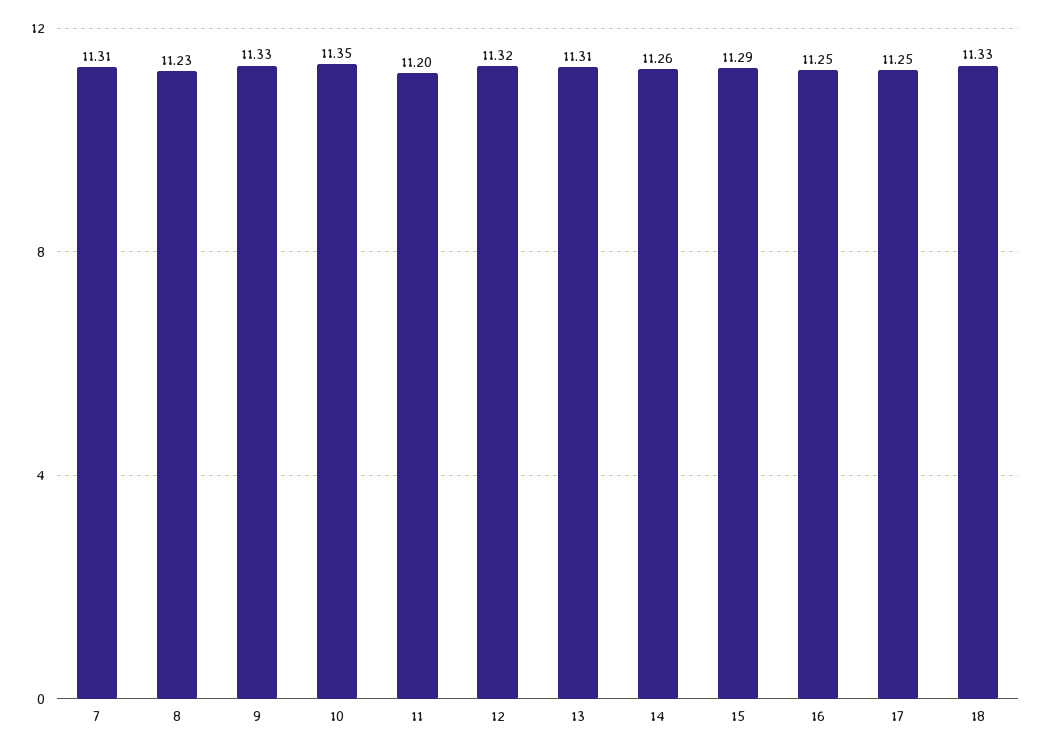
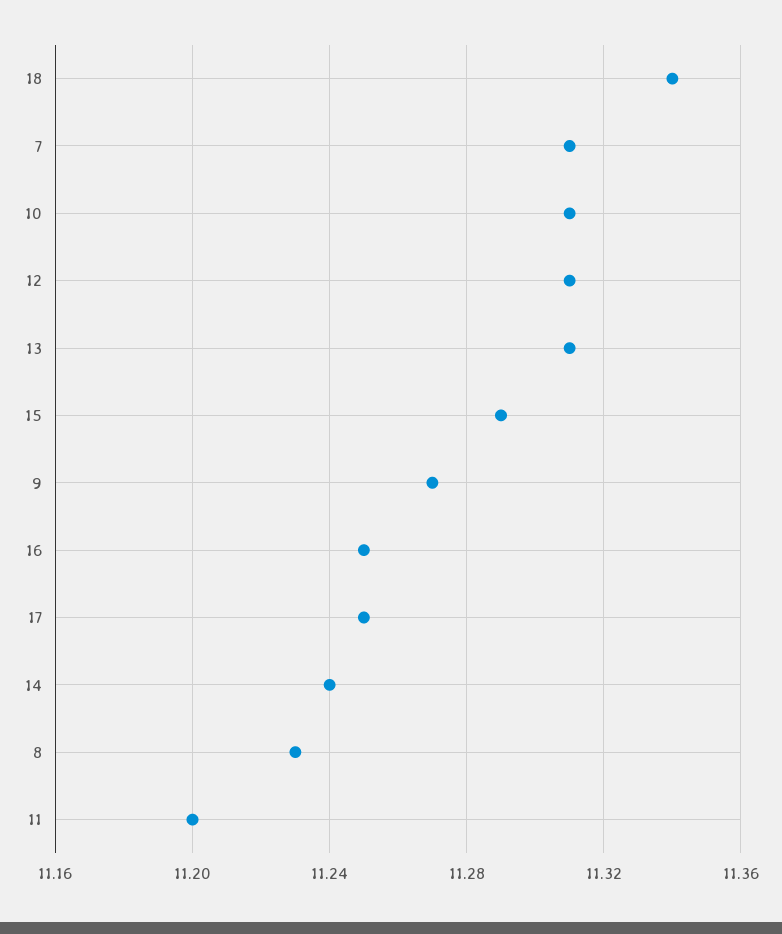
9: 11.33 -> 11.27
10: 11.35 -> 11.31
12: 11.32 -> 11.31
14: 11.26 -> 11.24
18: 11.33 -> 11.34

